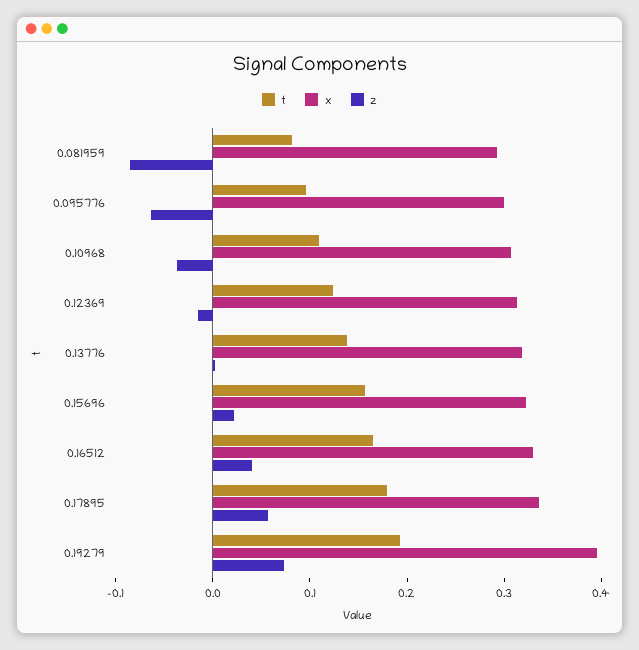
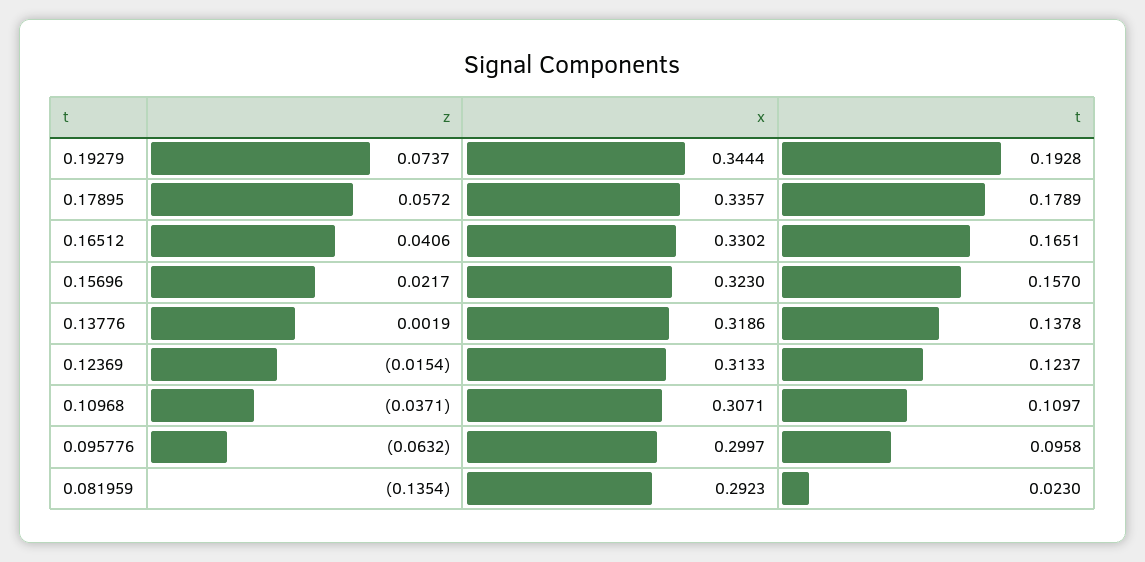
t, 0.081959: 0.08 -> 0.023
z, 0.081959: -0.08 -> -0.1354
x, 0.19279: 0.4 -> 0.3444

